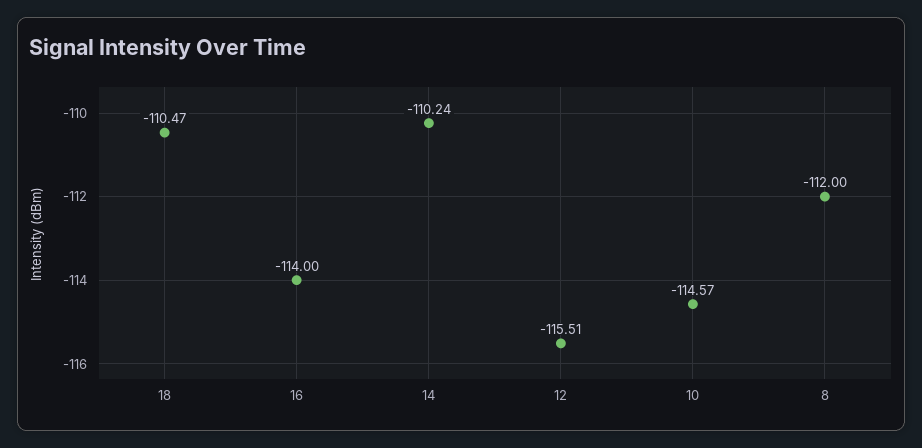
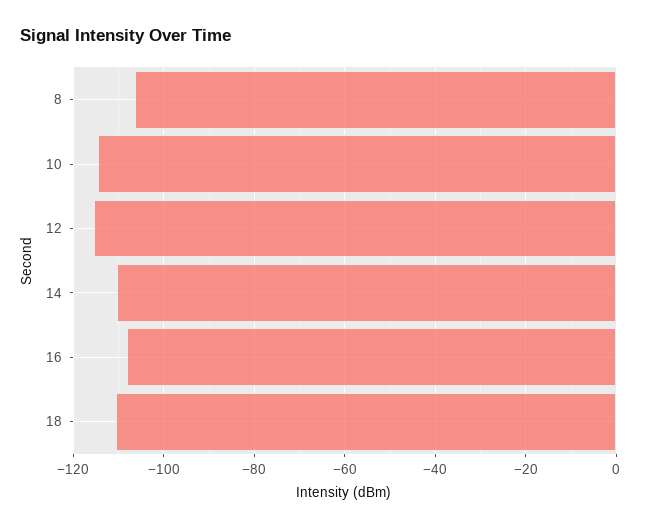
16: -114 -> -108
8: -112 -> -106

